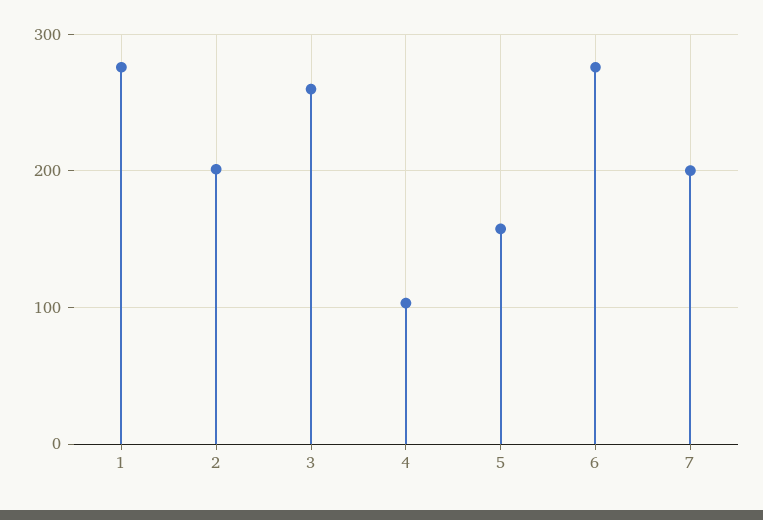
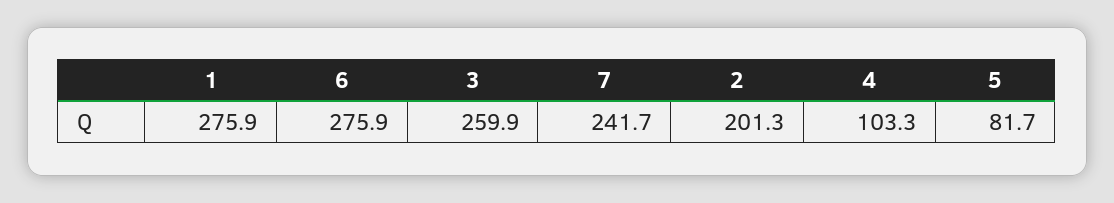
5: 160 -> 81.7
7: 200 -> 241.7

